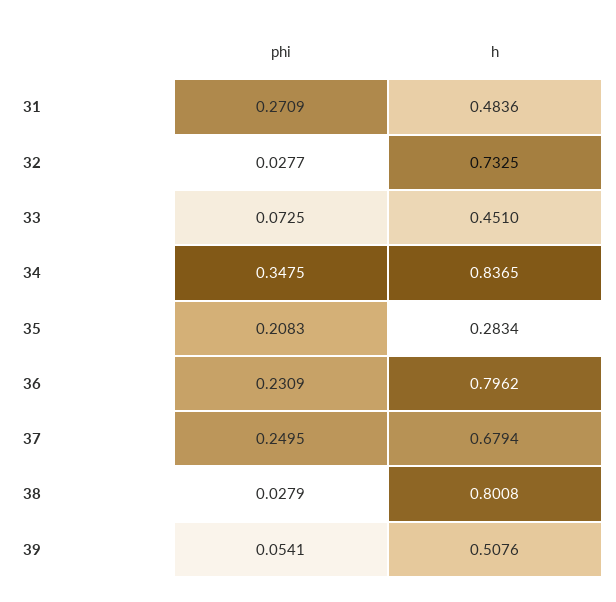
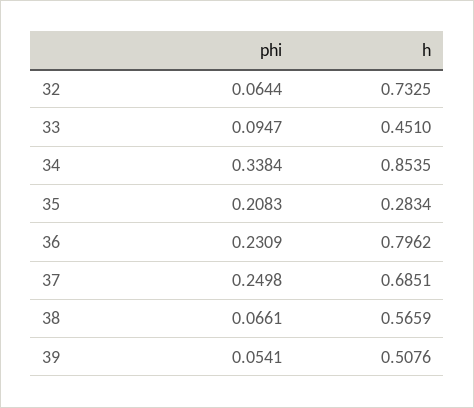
phi, 31: 0.2709 -> none
h, 31: 0.4836 -> none
phi, 32: 0.0277 -> 0.0644
phi, 33: 0.0725 -> 0.0947
phi, 34: 0.3475 -> 0.3384
h, 34: 0.8365 -> 0.8535
phi, 37: 0.2495 -> 0.2498
h, 37: 0.6794 -> 0.6851
phi, 38: 0.0279 -> 0.0661
h, 38: 0.8008 -> 0.5659

